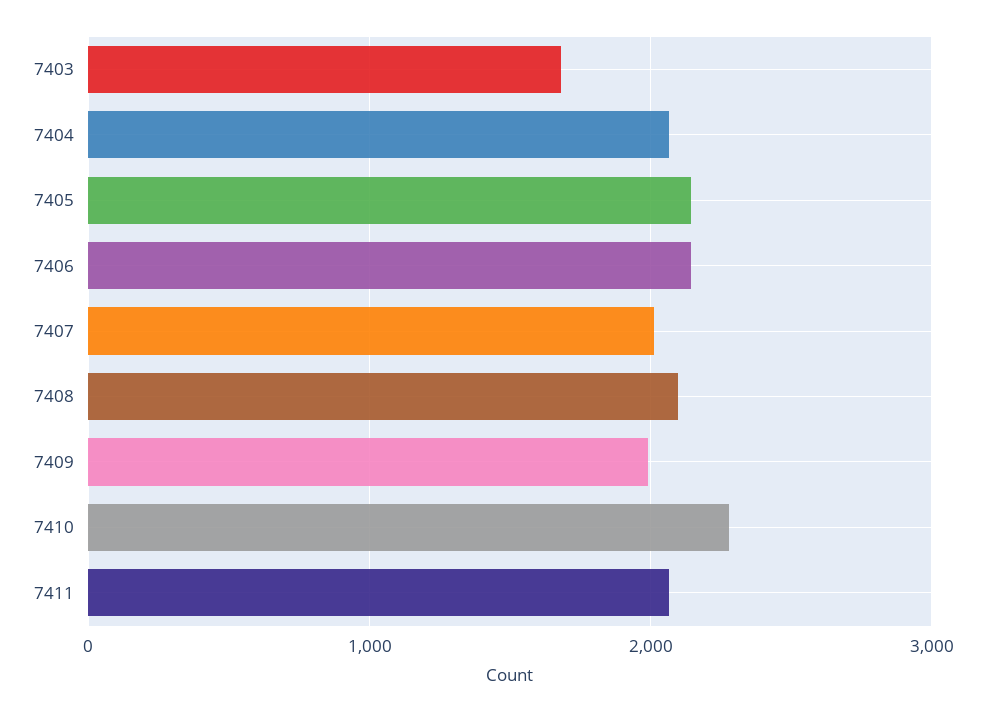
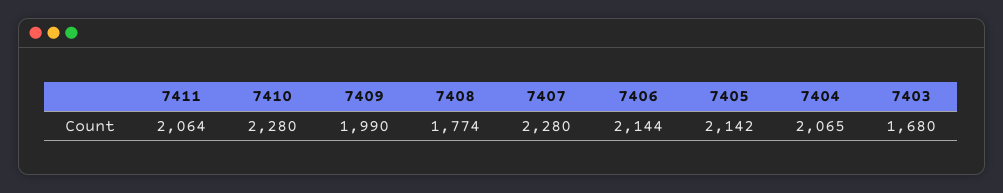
7407: 2000 -> 2280
7408: 2100 -> 1774

